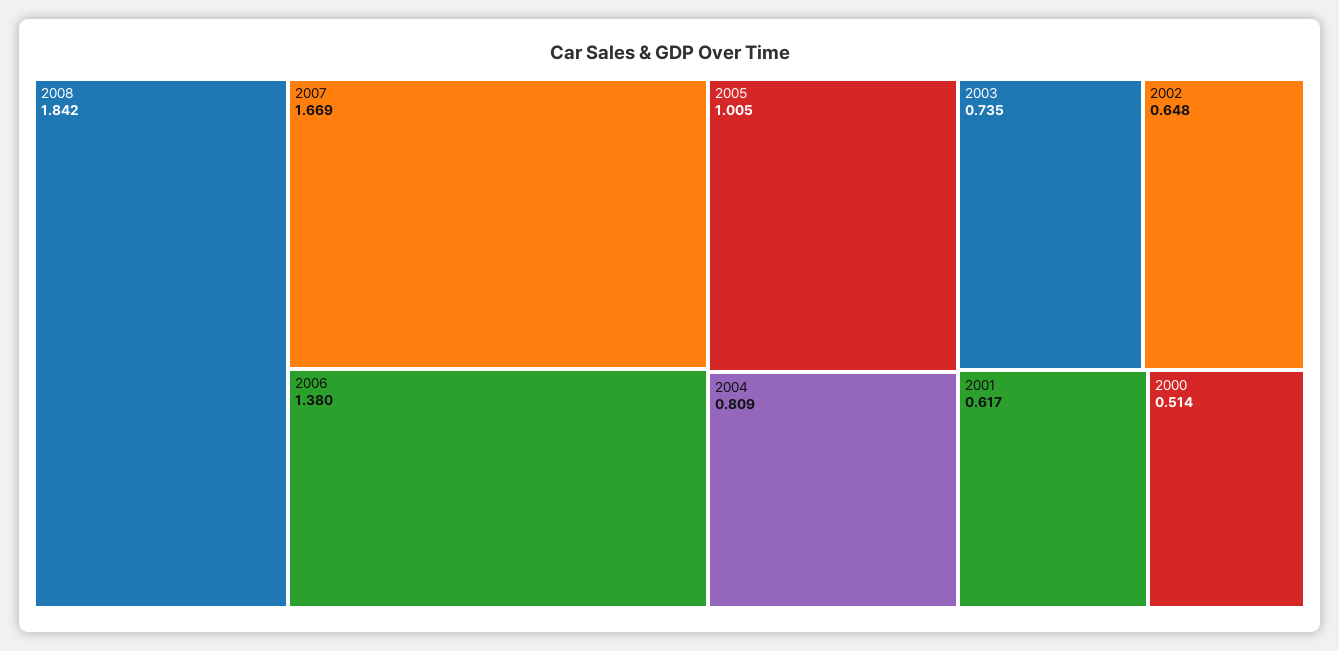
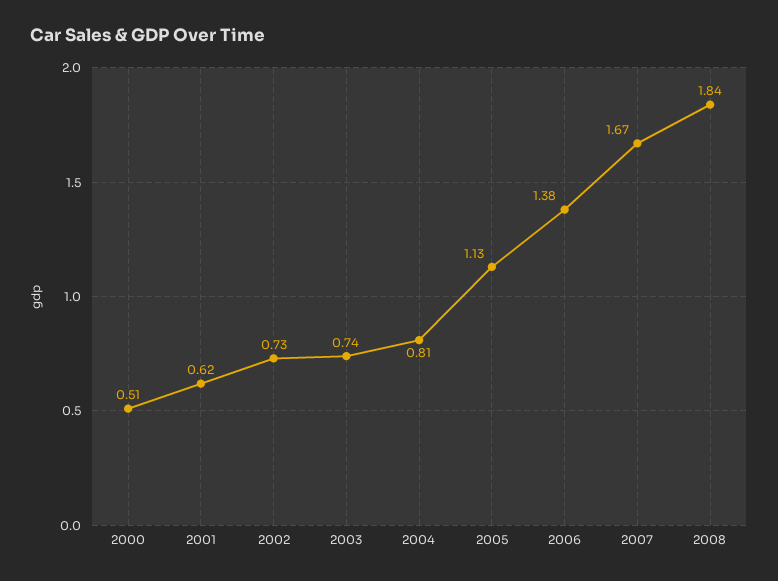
2005: 1.005 -> 1.13
2002: 0.648 -> 0.73

